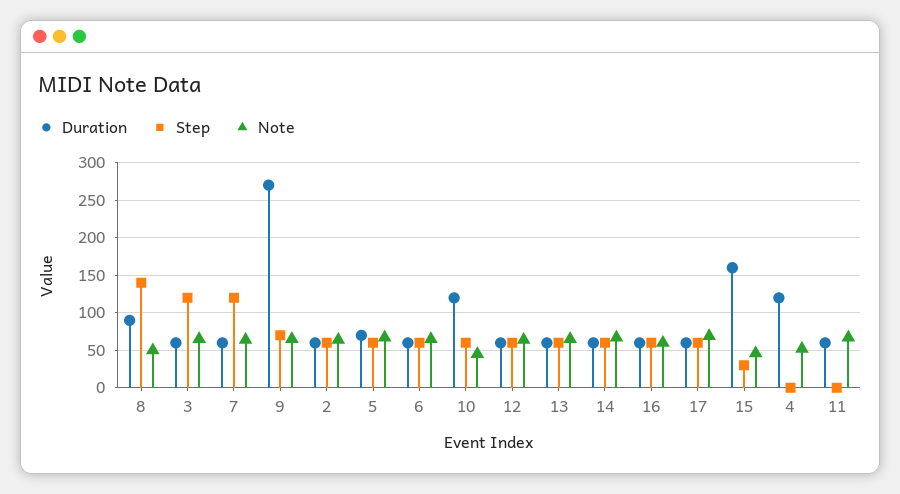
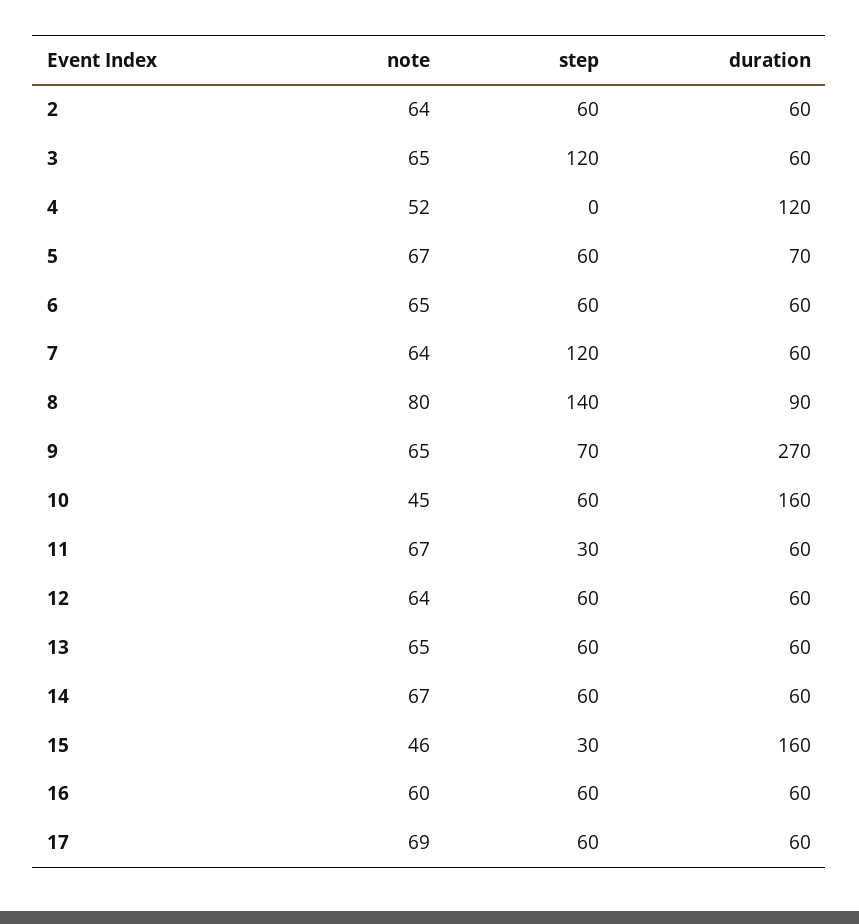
Note, 8: 50 -> 80
Duration, 10: 120 -> 160
Step, 11: 0 -> 30

